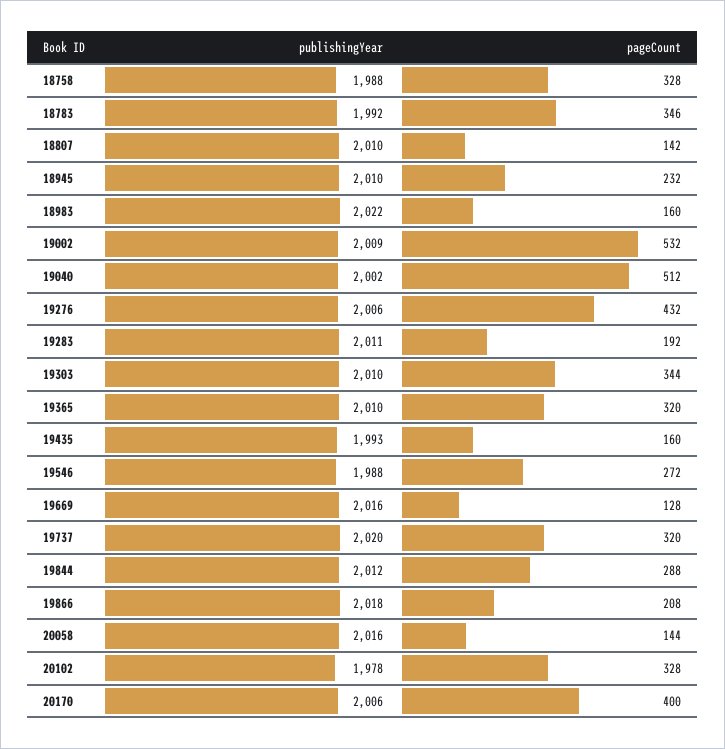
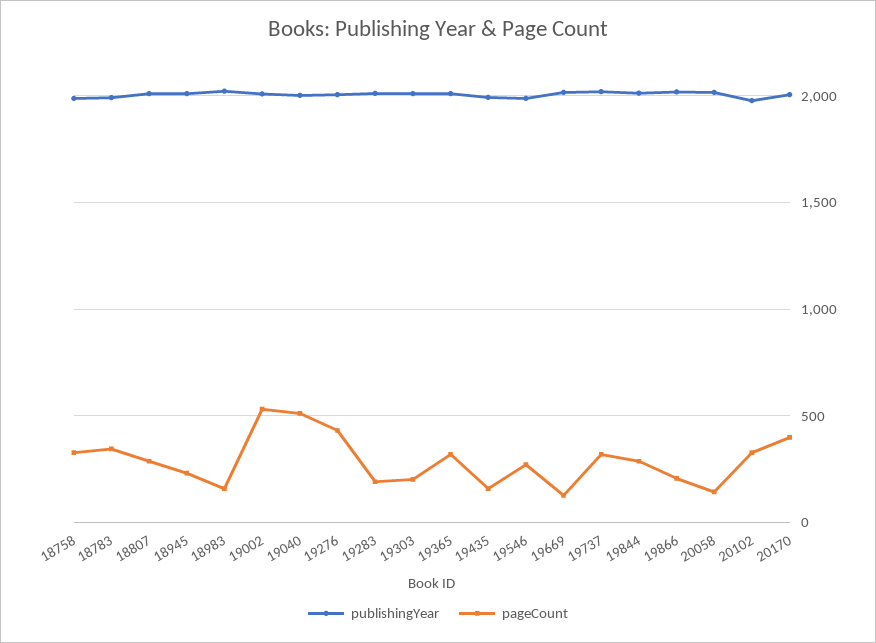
pageCount, 18807: 142 -> 300
pageCount, 19303: 344 -> 200

